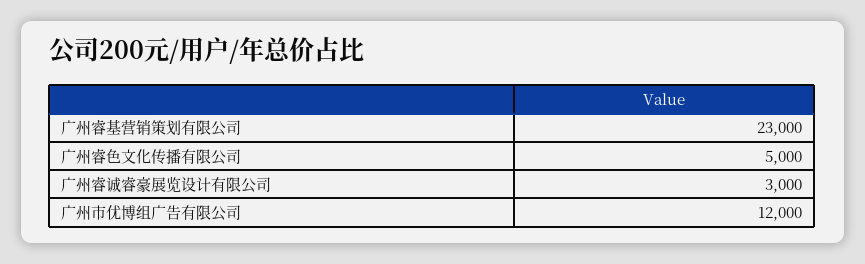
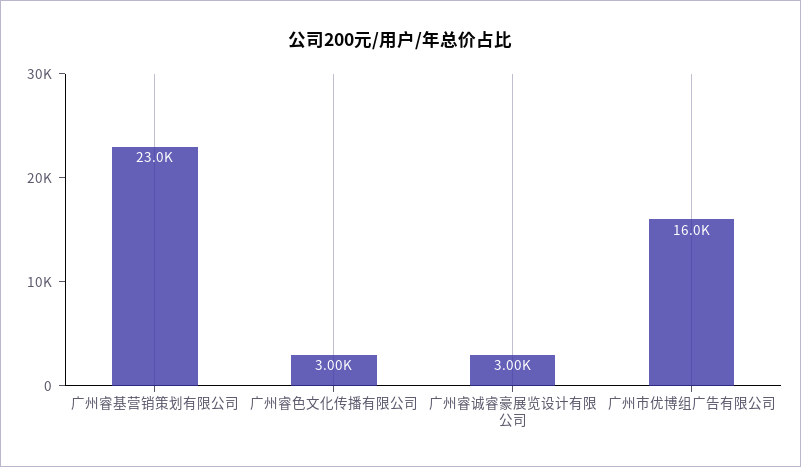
广州睿色文化传播有限公司: 5000 -> 3000
广州市优博组广告有限公司: 12000 -> 16000

